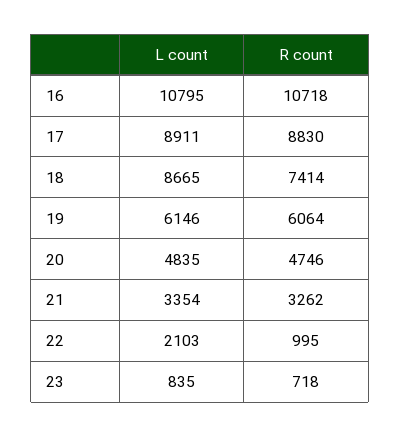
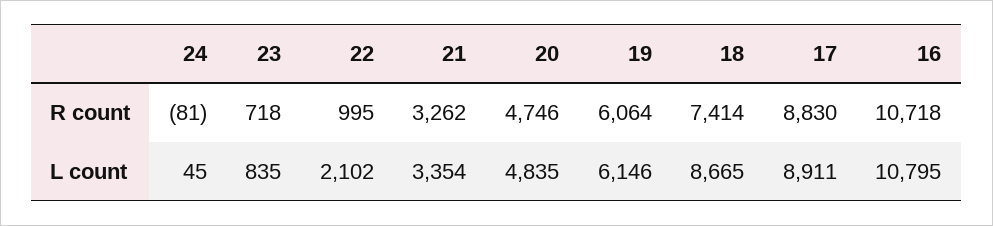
L count, 22: 2103 -> 2102
R count, 24: none -> -81
L count, 24: none -> 45

